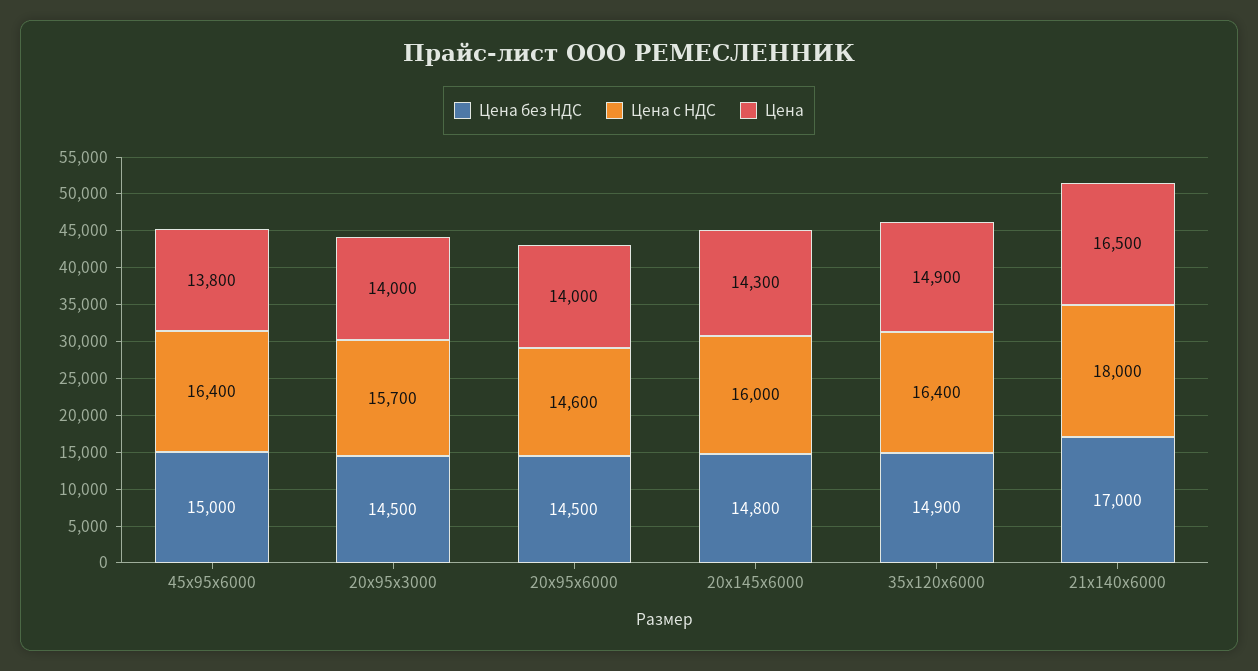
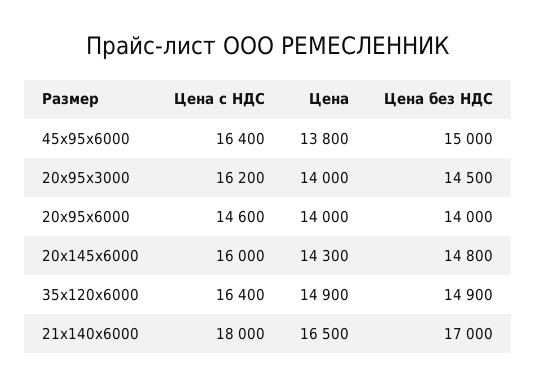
Цена с НДС, 20х95х3000: 15700 -> 16200
Цена без НДС, 20х95х6000: 14500 -> 14000

